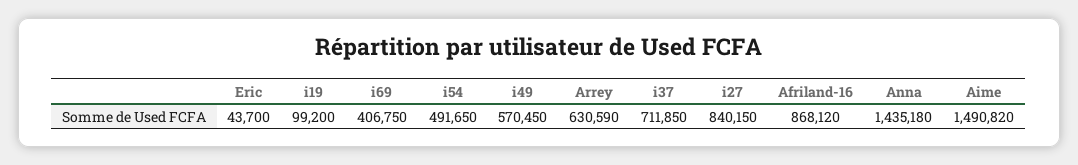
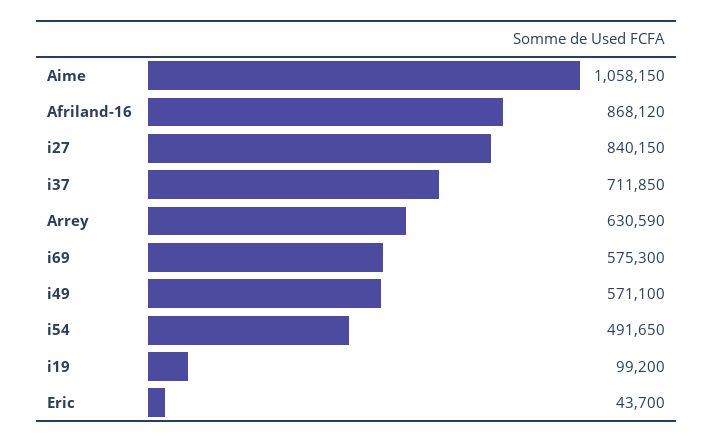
i69: 406750 -> 575300
i49: 570450 -> 571100
Anna: 1435180 -> none
Aime: 1490820 -> 1058150

